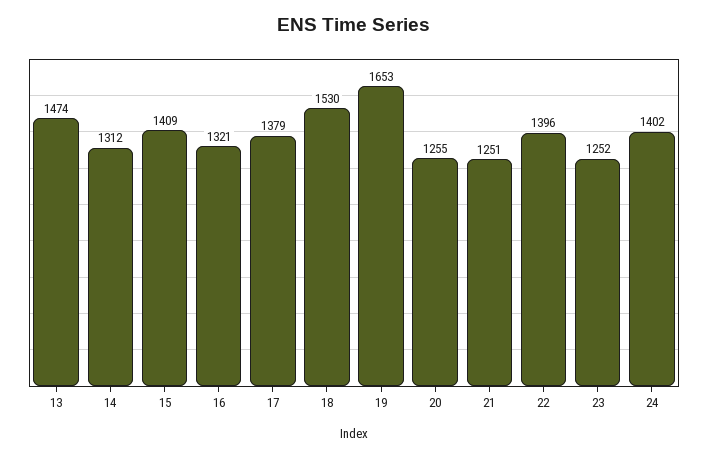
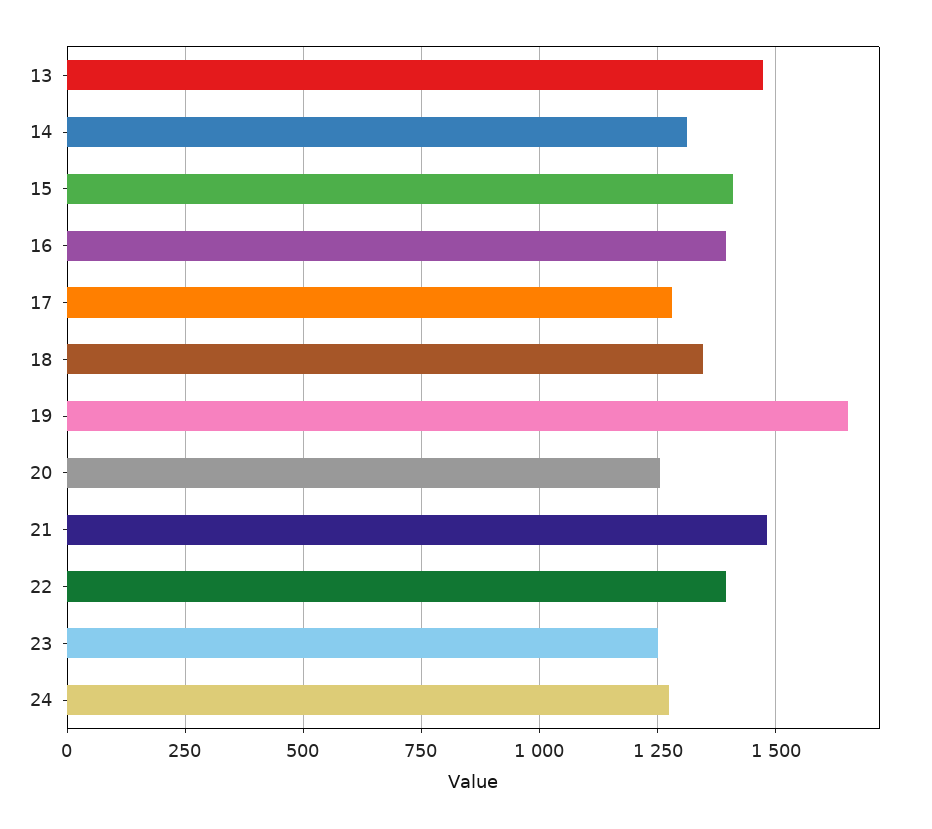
16: 1321 -> 1400
17: 1379 -> 1275
18: 1530 -> 1350
21: 1251 -> 1475
24: 1402 -> 1275

